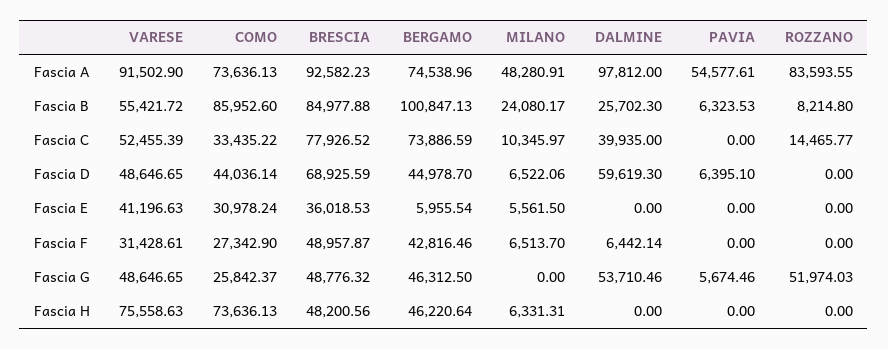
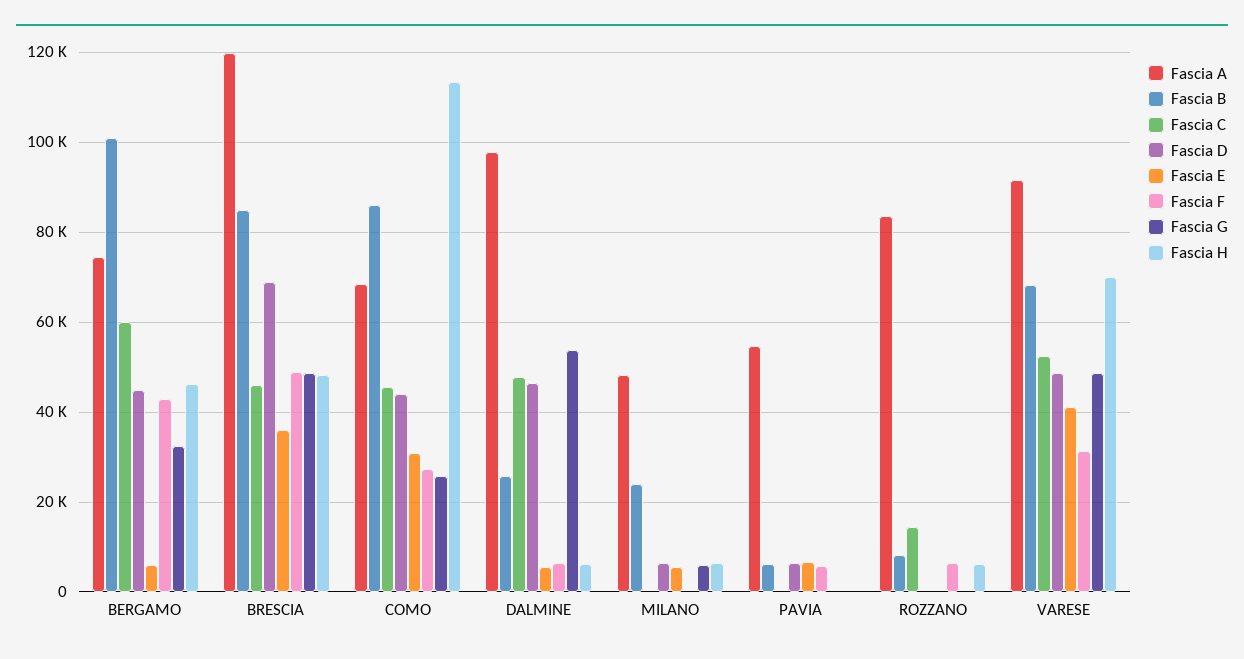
Fascia A, COMO: 73636.13 -> 68000
Fascia A, BRESCIA: 92582.23 -> 120000
Fascia B, VARESE: 55421.72 -> 68000
Fascia C, COMO: 33435.22 -> 46000
Fascia C, BRESCIA: 77926.52 -> 46000
Fascia C, BERGAMO: 73886.59 -> 60000
Fascia C, MILANO: 10345.97 -> 0
Fascia C, DALMINE: 39935 -> 48000
Fascia D, DALMINE: 59619.3 -> 46000
Fascia E, DALMINE: 0 -> 6000
Fascia E, PAVIA: 0 -> 6000
Fascia F, MILANO: 6513.7 -> 0
Fascia F, PAVIA: 0 -> 6000
Fascia F, ROZZANO: 0 -> 6000
Fascia G, BERGAMO: 46312.5 -> 32000
Fascia G, MILANO: 0 -> 6000
Fascia G, PAVIA: 5674.46 -> 0
Fascia G, ROZZANO: 51974.03 -> 0
Fascia H, VARESE: 75558.63 -> 70000
Fascia H, COMO: 73636.13 -> 114000
Fascia H, DALMINE: 0 -> 6000
Fascia H, ROZZANO: 0 -> 6000

